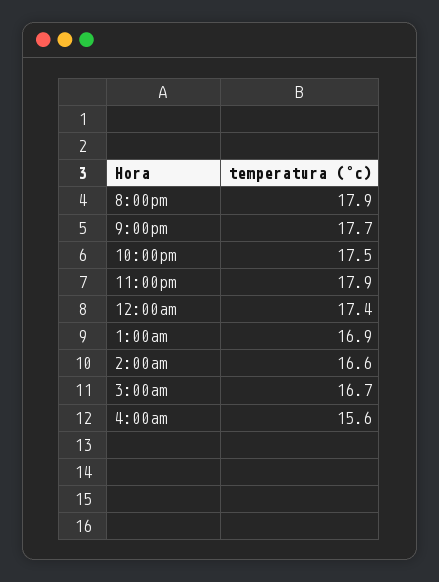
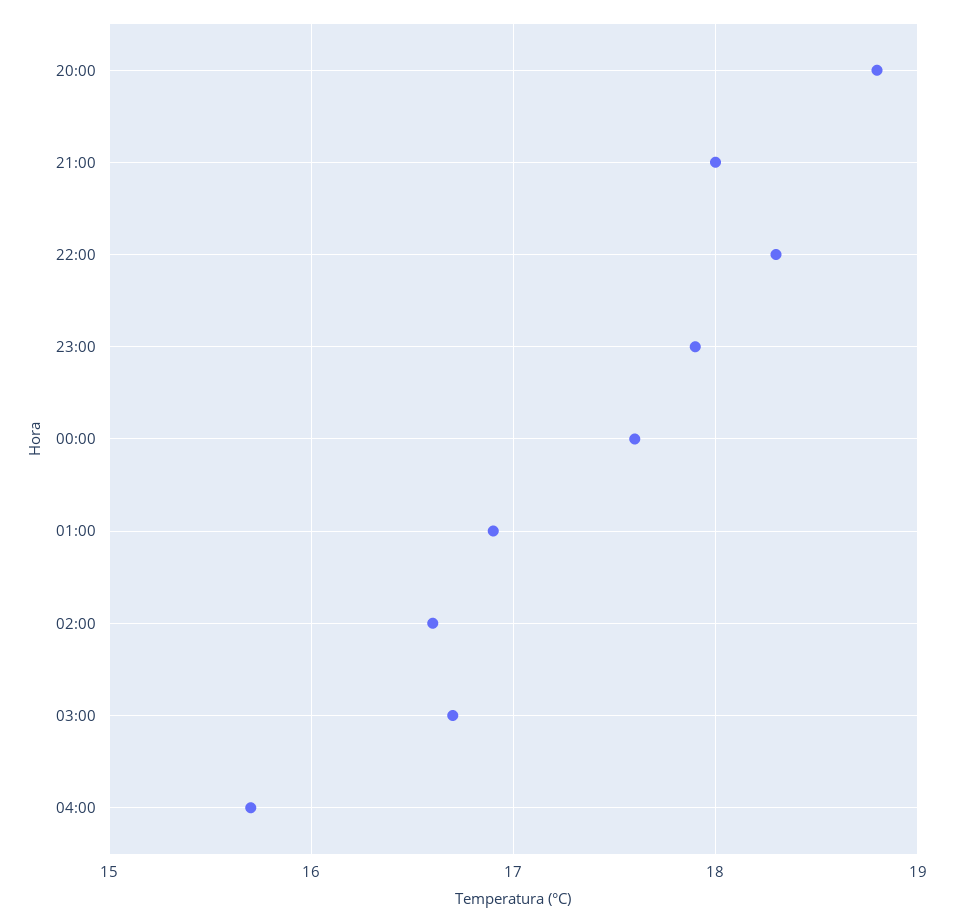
8:00pm: 17.9 -> 18.8
9:00pm: 17.7 -> 18
10:00pm: 17.5 -> 18.3
12:00am: 17.4 -> 17.6
4:00am: 15.6 -> 15.7

